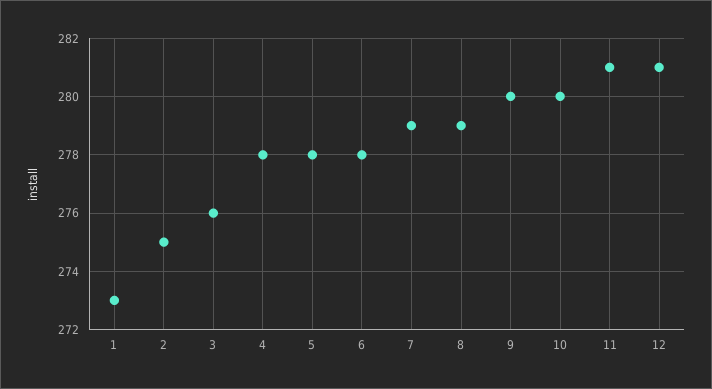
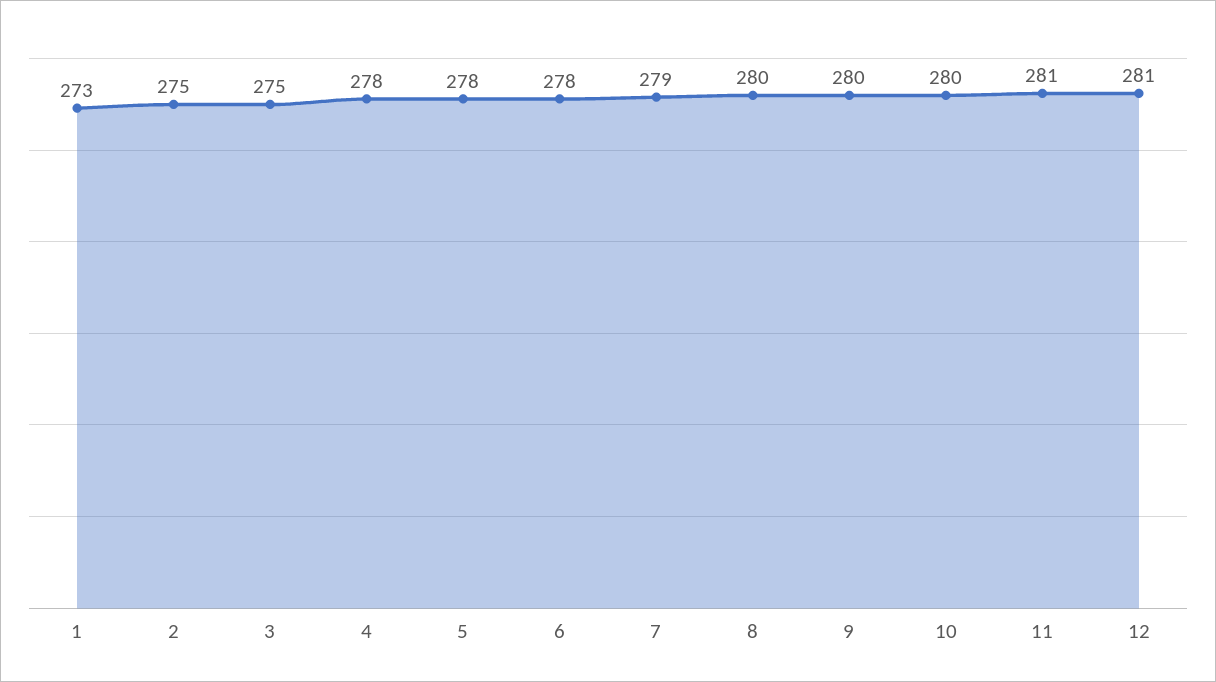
3: 276 -> 275
8: 279 -> 280

